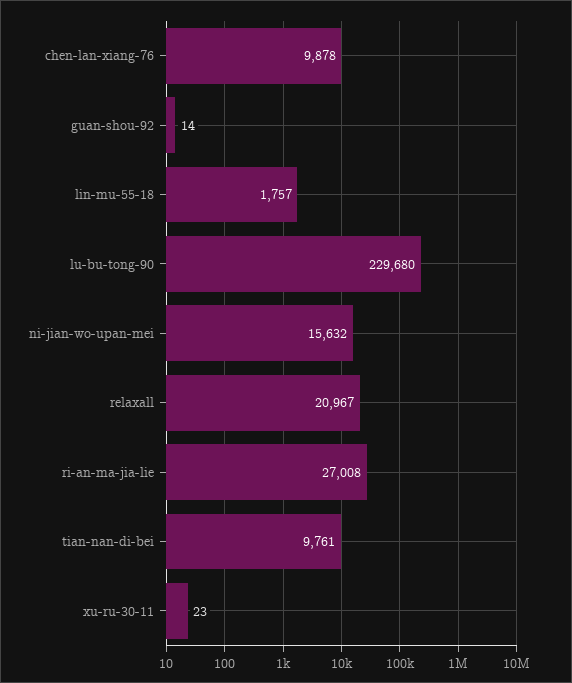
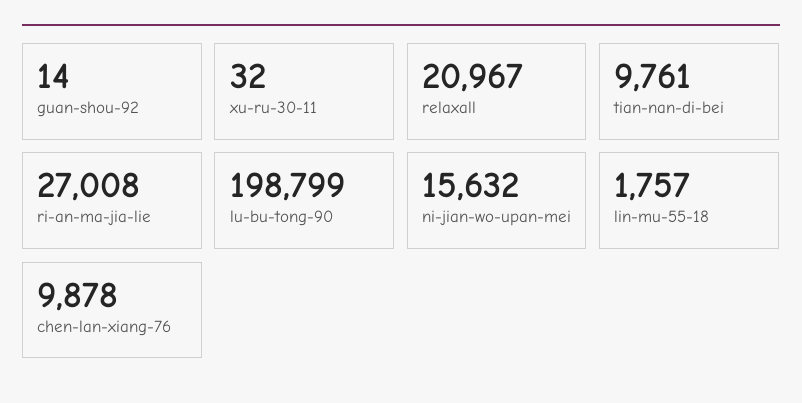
lu-bu-tong-90: 229680 -> 198799
xu-ru-30-11: 23 -> 32

